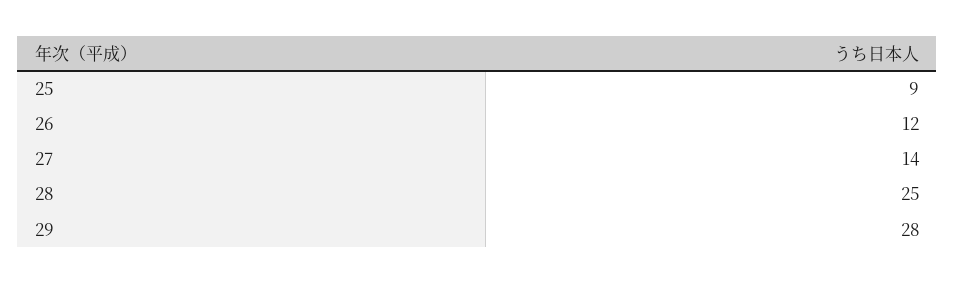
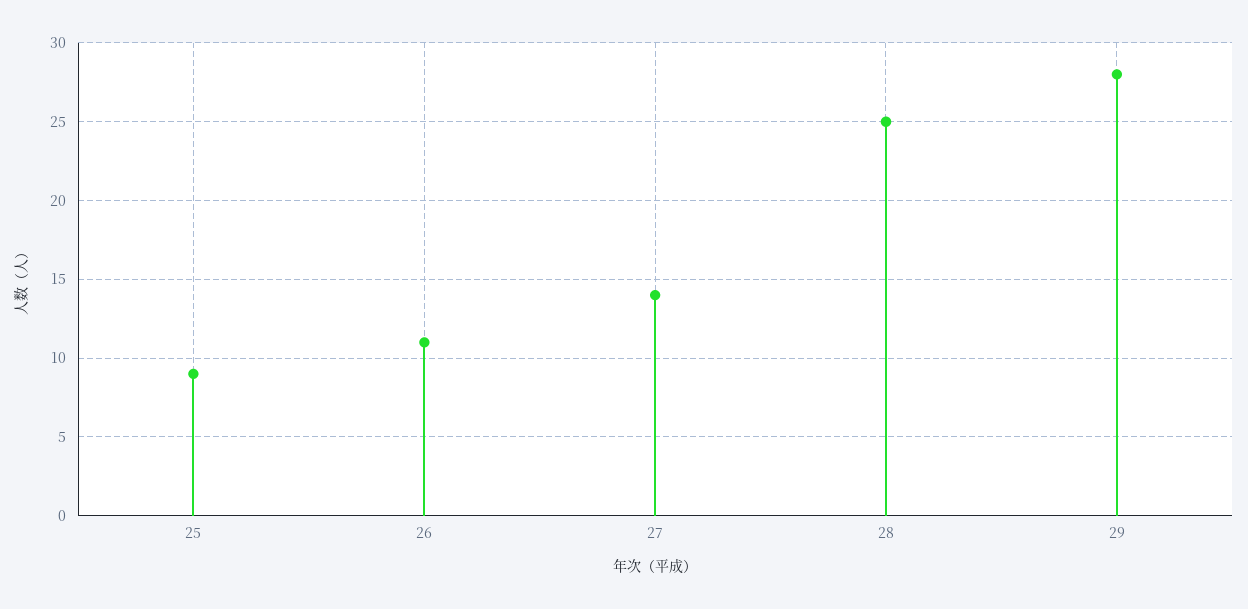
26: 12 -> 11

